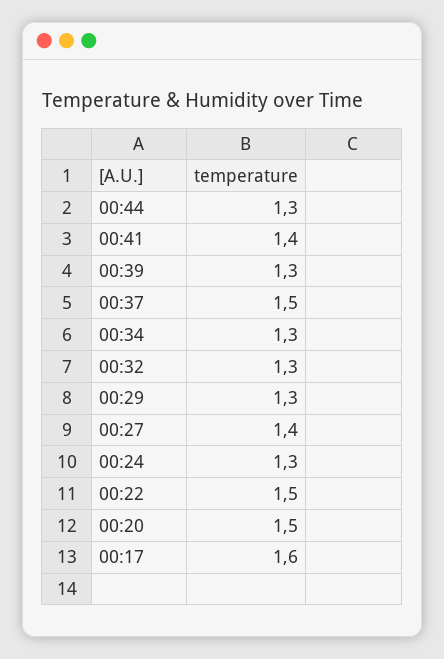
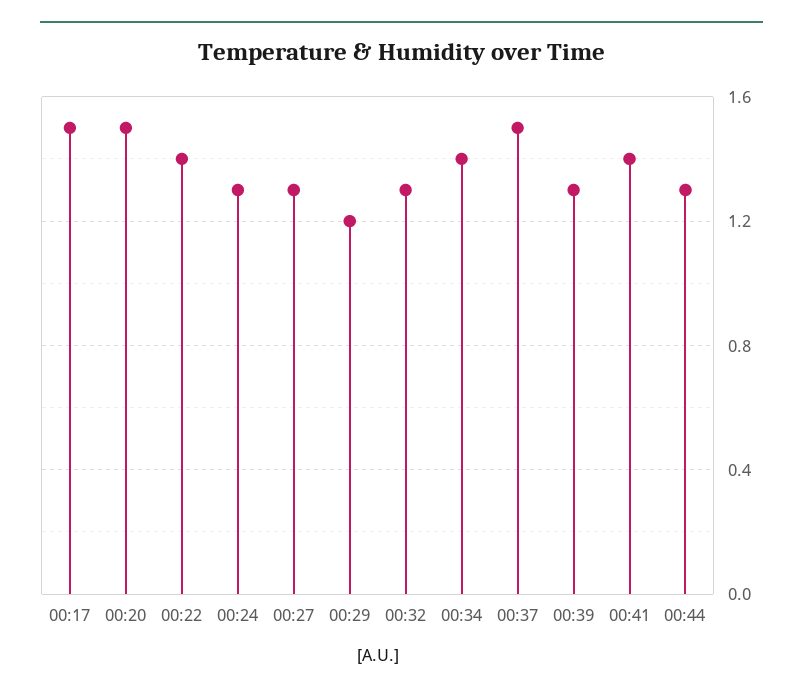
00:34: 1.3 -> 1.4
00:29: 1.3 -> 1.2
00:27: 1.4 -> 1.3
00:22: 1.5 -> 1.4
00:17: 1.6 -> 1.5

